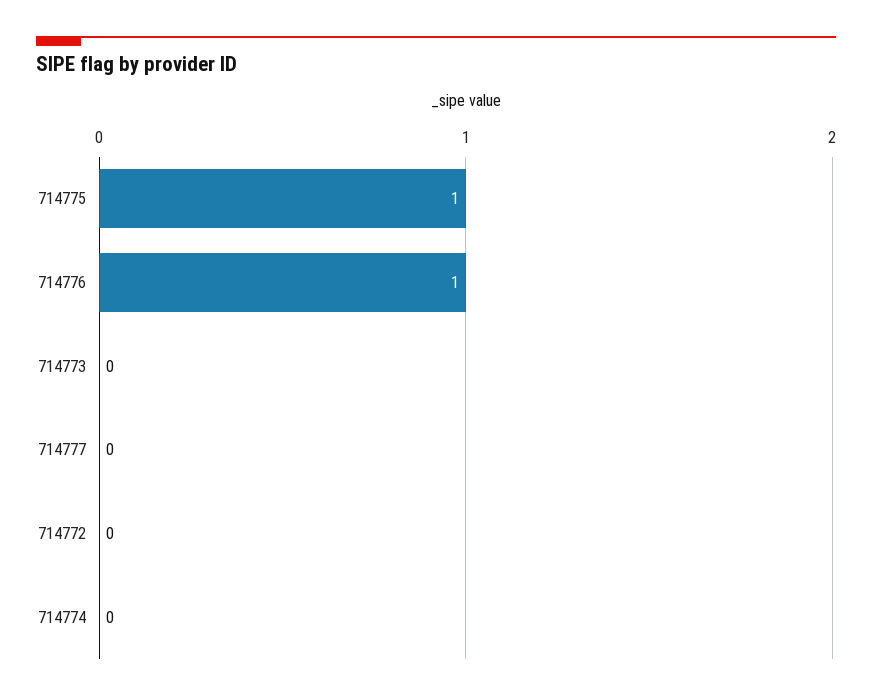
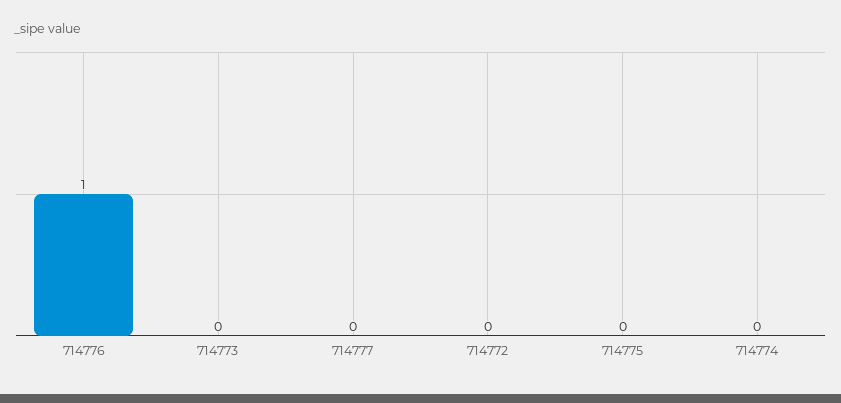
714775: 1 -> 0

